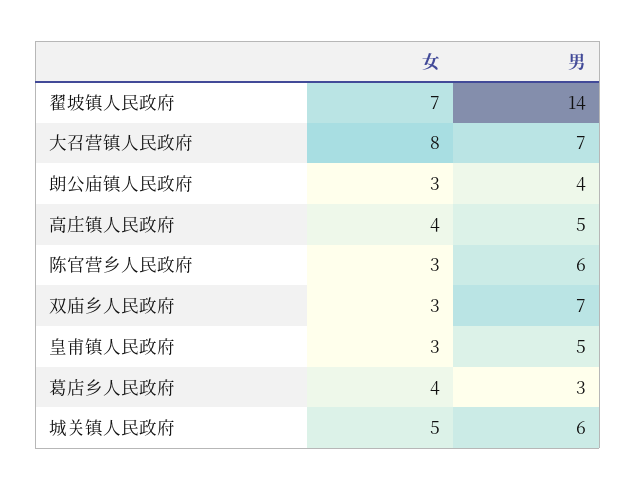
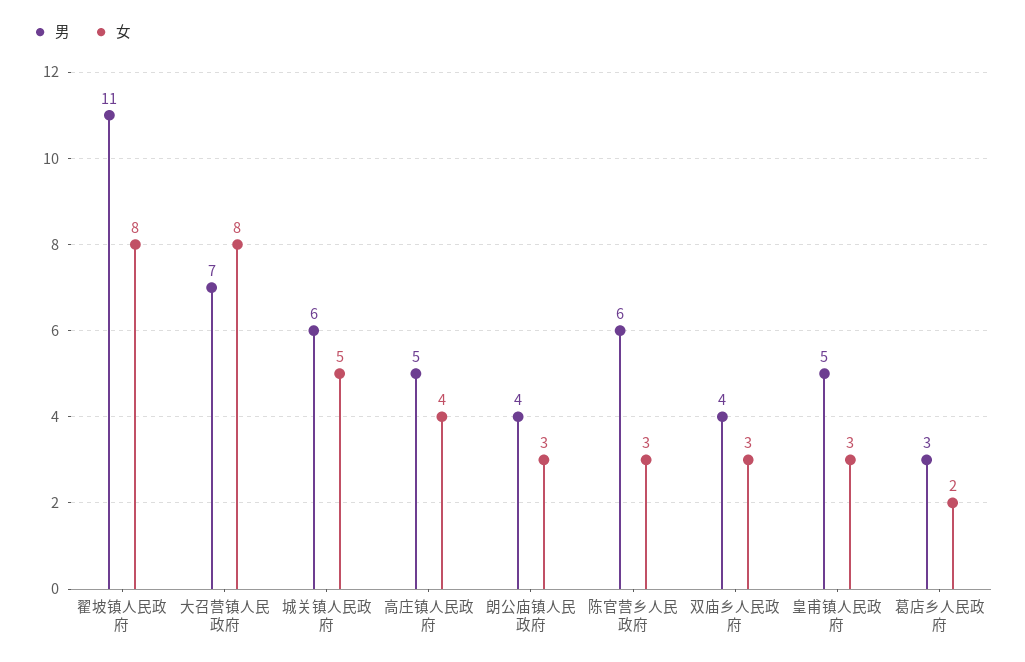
女, 翟坡镇人民政府: 7 -> 8
男, 翟坡镇人民政府: 14 -> 11
男, 双庙乡人民政府: 7 -> 4
女, 葛店乡人民政府: 4 -> 2

